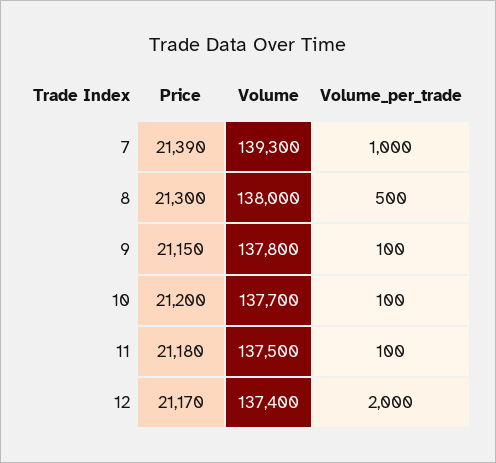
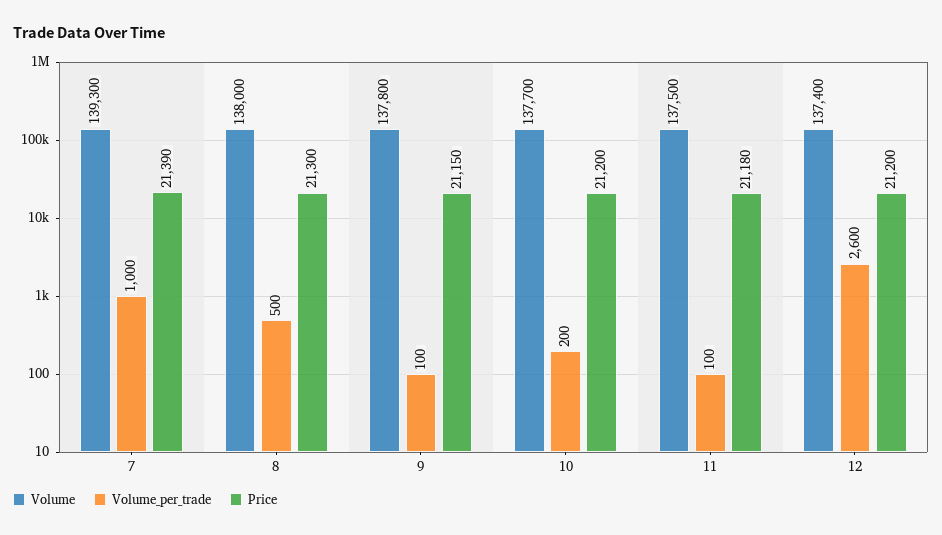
Volume_per_trade, 10: 100 -> 200
Price, 12: 21170 -> 21200
Volume_per_trade, 12: 2000 -> 2600

